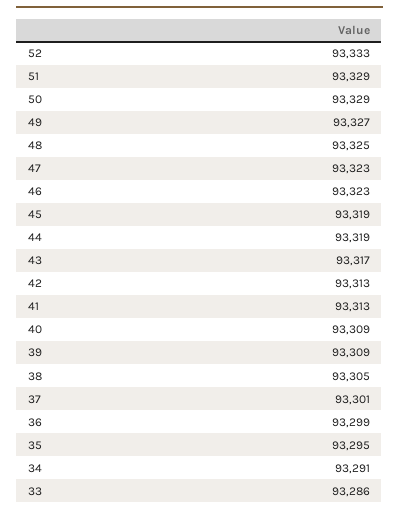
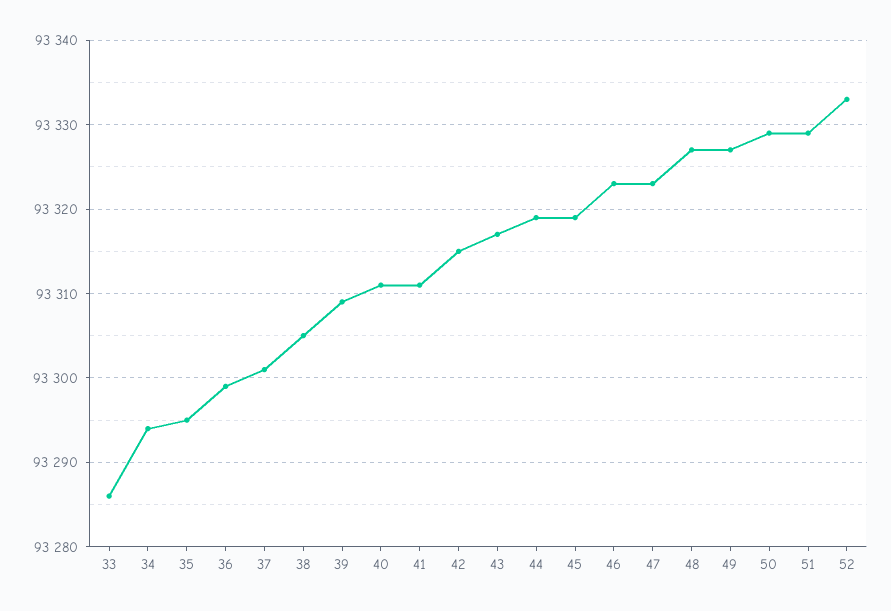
48: 93325 -> 93327
42: 93313 -> 93315
41: 93313 -> 93311
40: 93309 -> 93311
34: 93291 -> 93294

